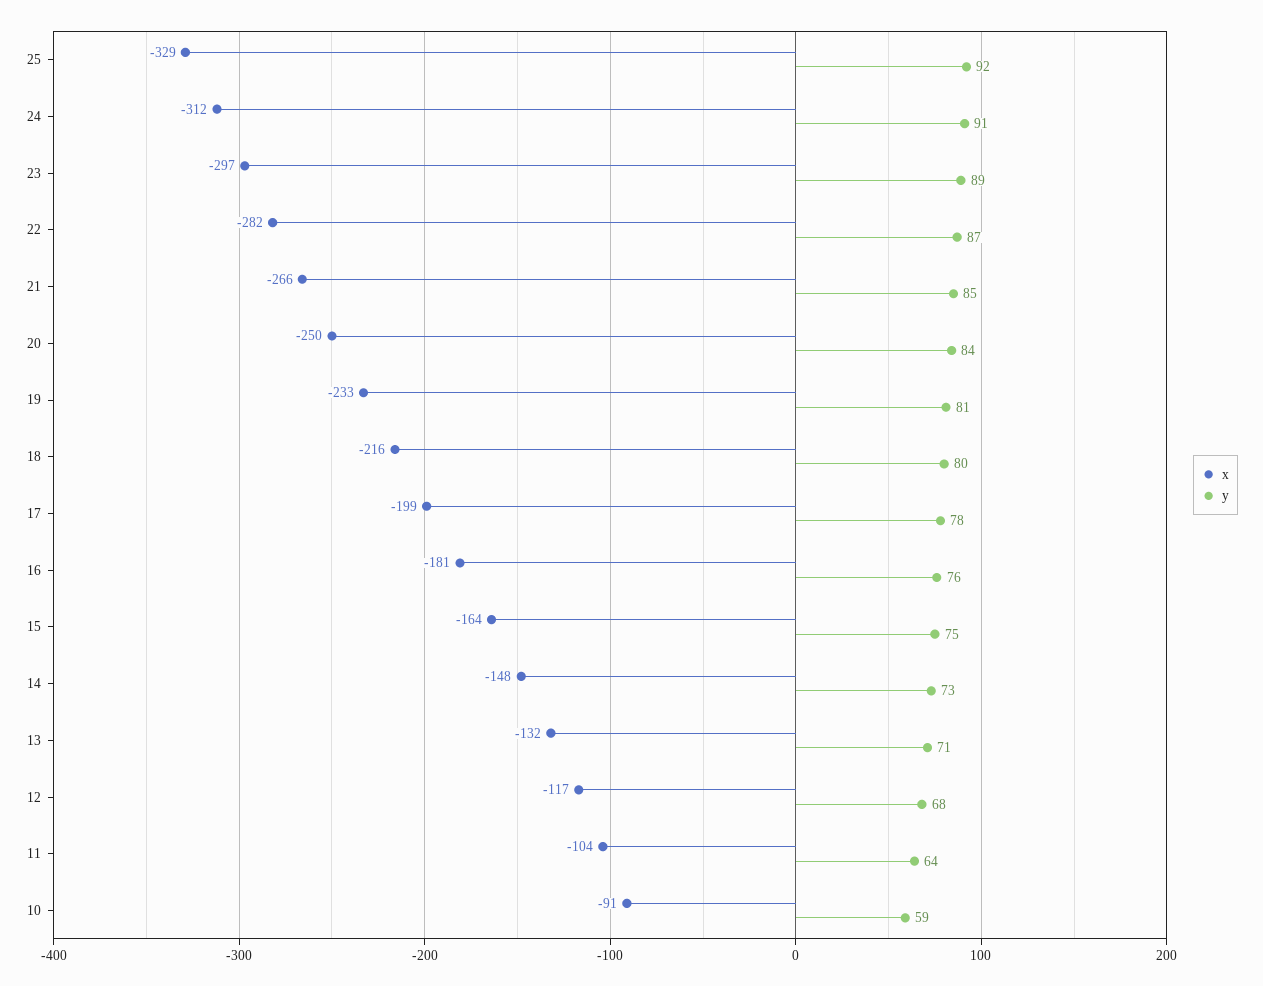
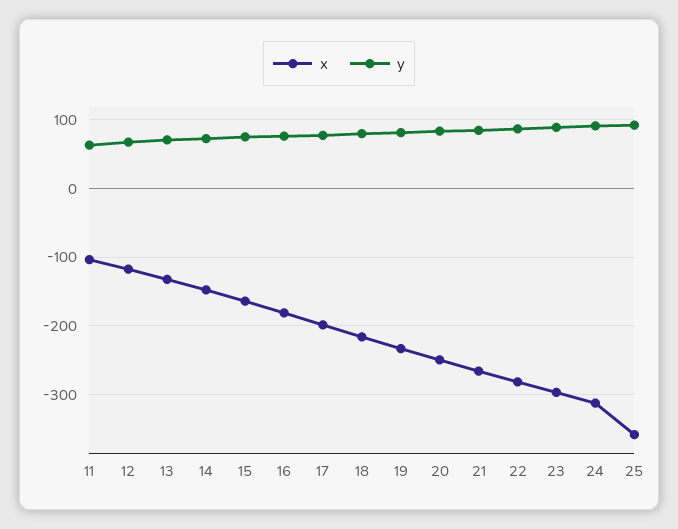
x, 25: -329 -> -360
x, 10: -91 -> none
y, 10: 59 -> none

